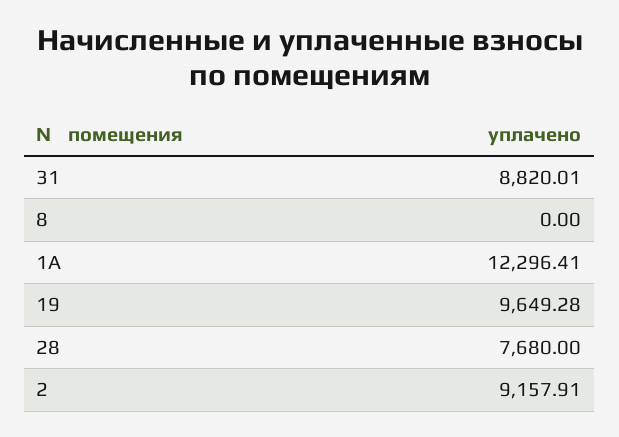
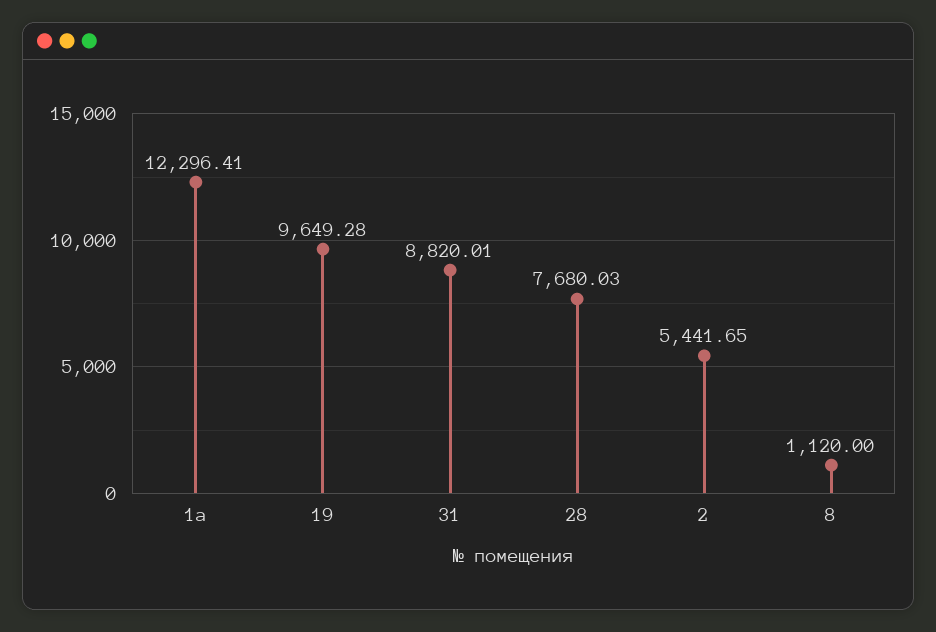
8: 0 -> 1120
28: 7680 -> 7680.03
2: 9157.91 -> 5441.65

